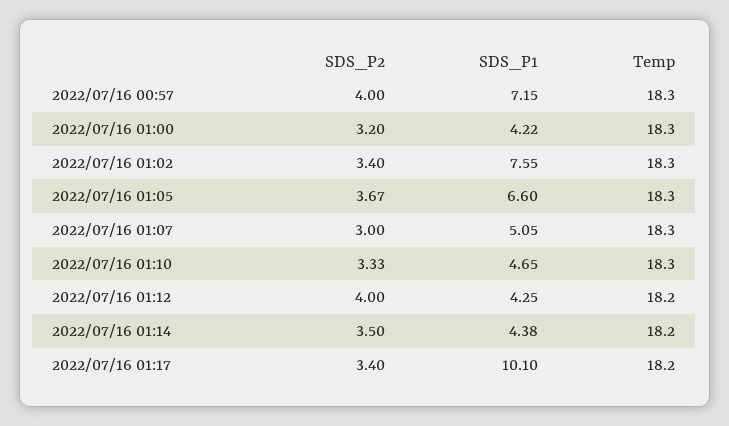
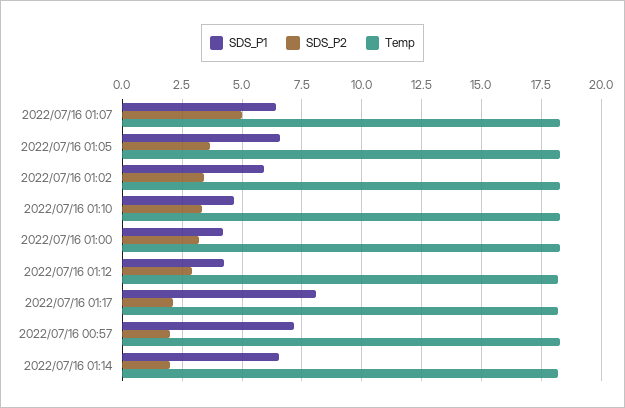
SDS_P2, 2022/07/16 00:57: 4 -> 2
SDS_P1, 2022/07/16 01:02: 7.55 -> 6
SDS_P2, 2022/07/16 01:07: 3 -> 5
SDS_P1, 2022/07/16 01:07: 5.05 -> 6.5
SDS_P2, 2022/07/16 01:12: 4 -> 3
SDS_P2, 2022/07/16 01:14: 3.5 -> 2
SDS_P1, 2022/07/16 01:14: 4.38 -> 6.5
SDS_P2, 2022/07/16 01:17: 3.4 -> 2
SDS_P1, 2022/07/16 01:17: 10.1 -> 8

